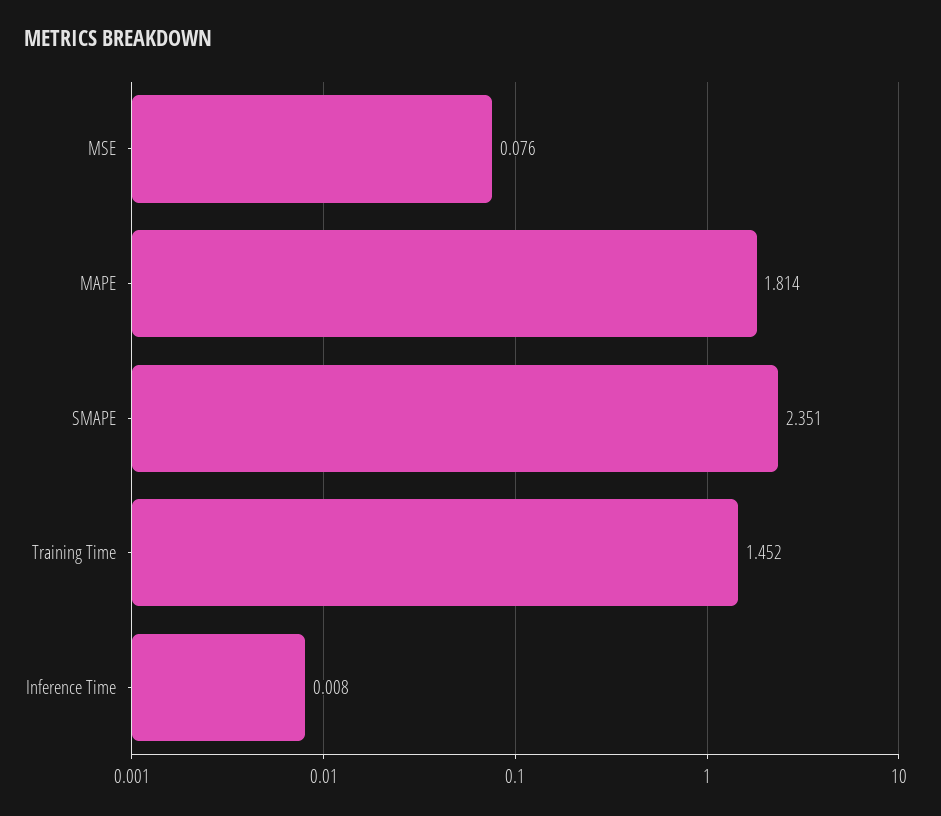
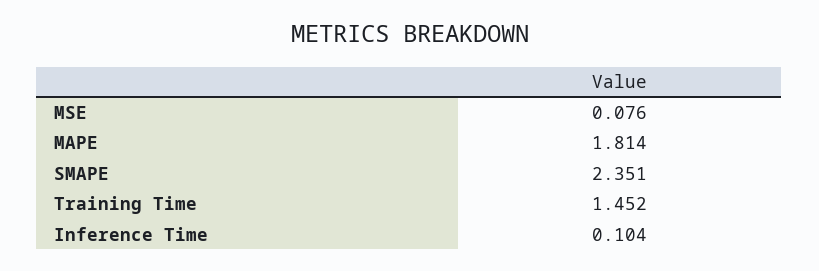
Inference Time: 0.008 -> 0.104

